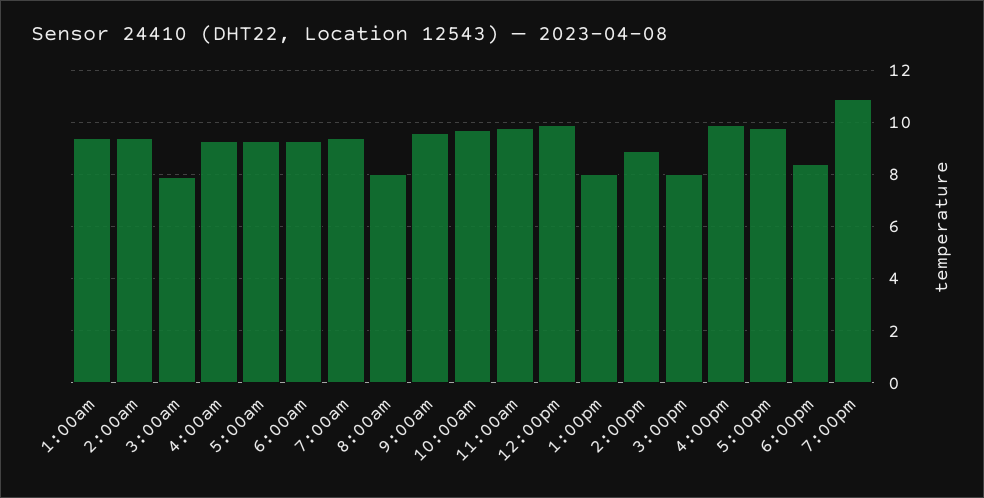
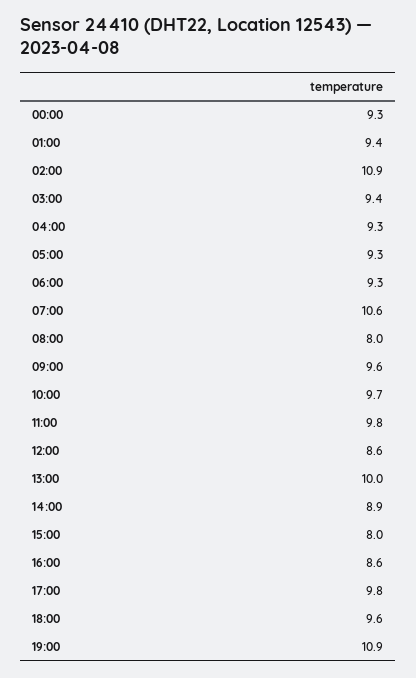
2:00am: 9.5 -> 10.9
3:00am: 8 -> 9.4
7:00am: 9.5 -> 10.6
12:00pm: 10 -> 8.6
1:00pm: 8 -> 10
4:00pm: 10 -> 8.6
6:00pm: 8.5 -> 9.6
00:00: none -> 9.3

